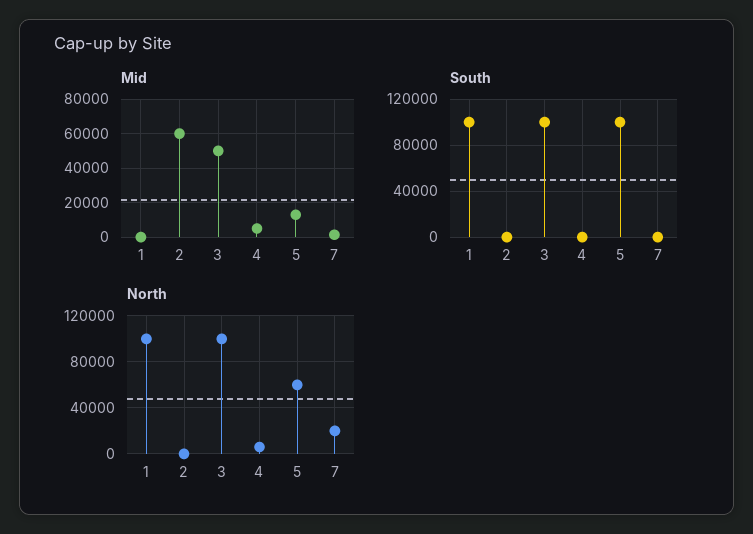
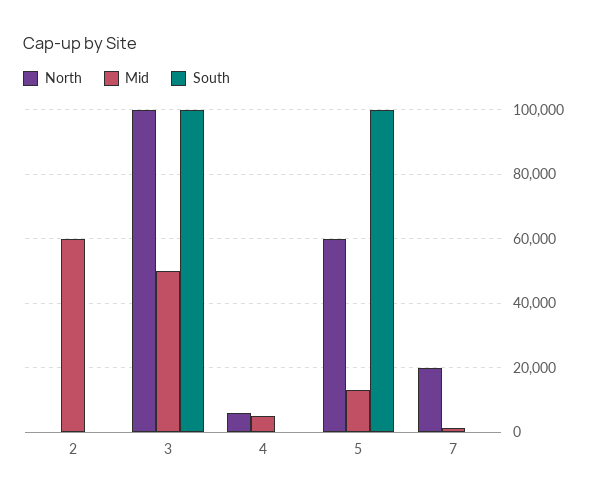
Mid, 1: 0 -> none
South, 1: 100000 -> none
North, 1: 100000 -> none

